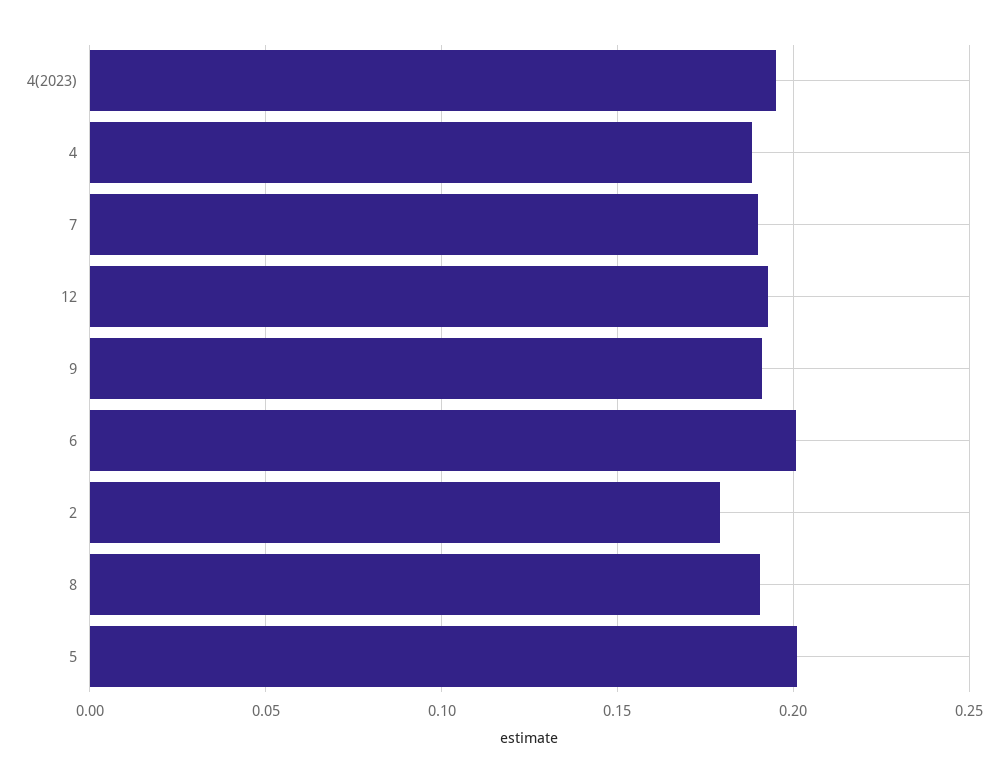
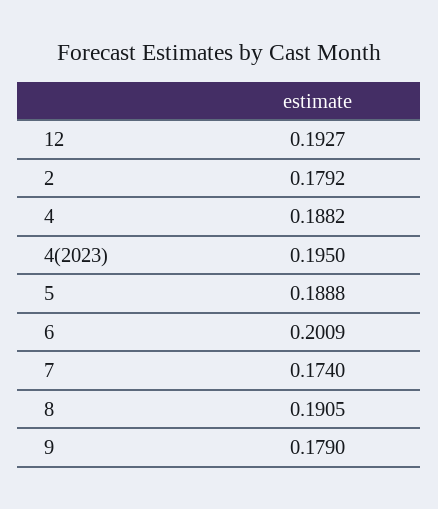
7: 0.19 -> 0.174
9: 0.19 -> 0.179
5: 0.2 -> 0.1888

